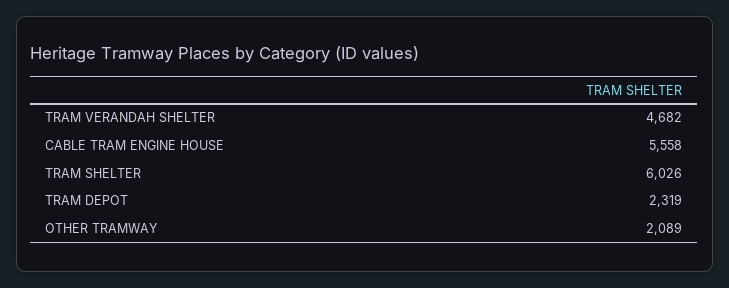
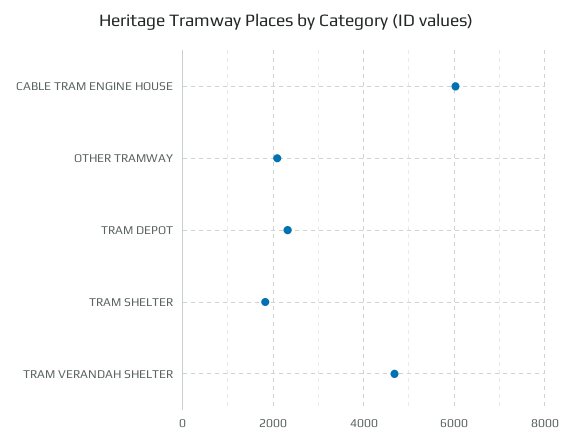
CABLE TRAM ENGINE HOUSE: 5558 -> 6000
TRAM SHELTER: 6026 -> 1800

